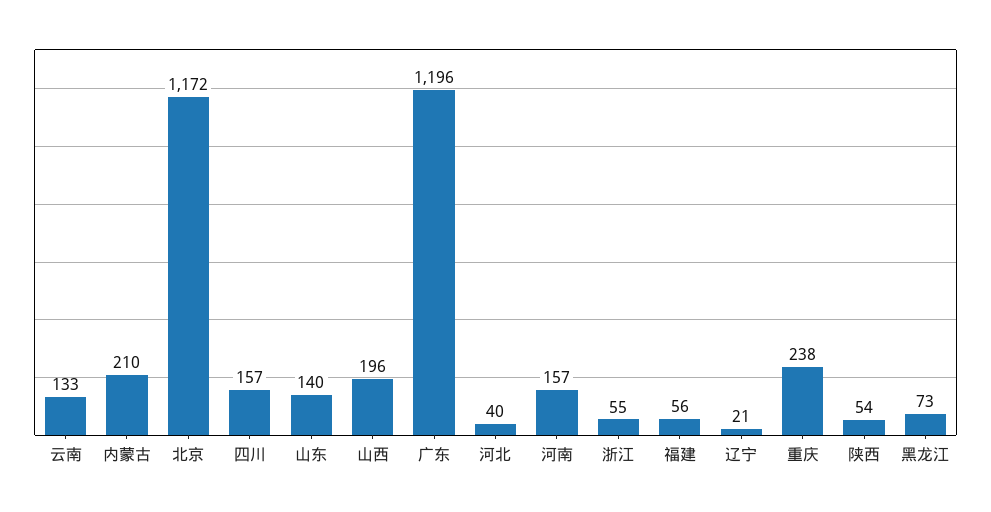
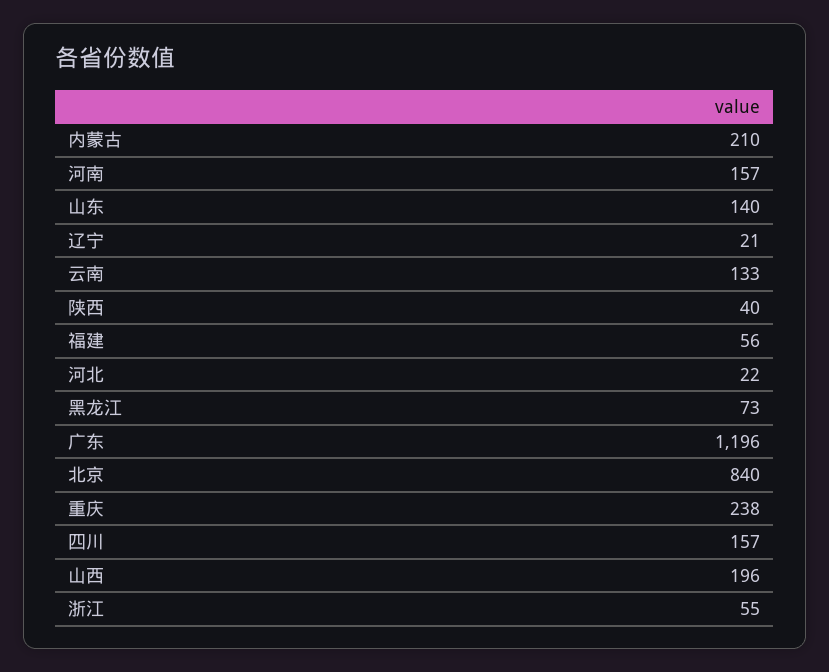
北京: 1172 -> 840
河北: 40 -> 22
陕西: 54 -> 40

